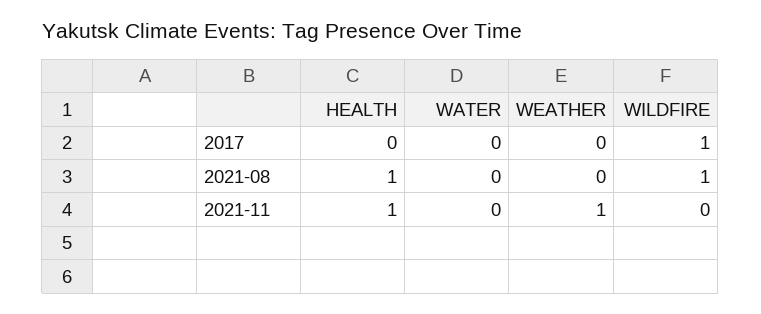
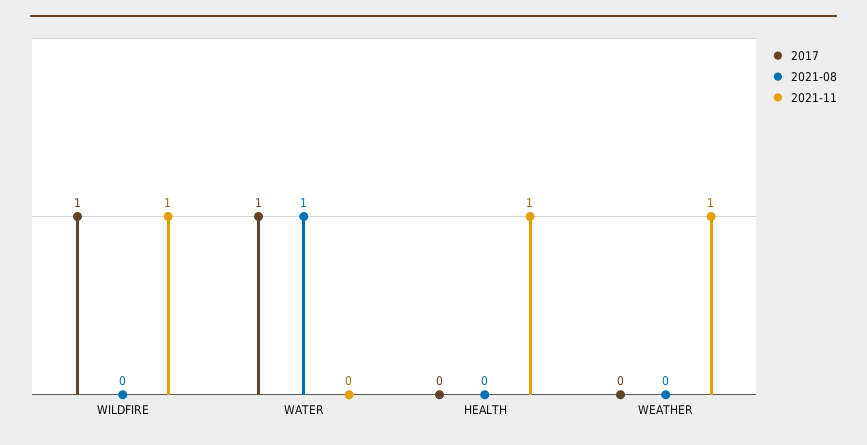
2017, WATER: 0 -> 1
2021-08, HEALTH: 1 -> 0
2021-08, WATER: 0 -> 1
2021-08, WILDFIRE: 1 -> 0
2021-11, WILDFIRE: 0 -> 1

